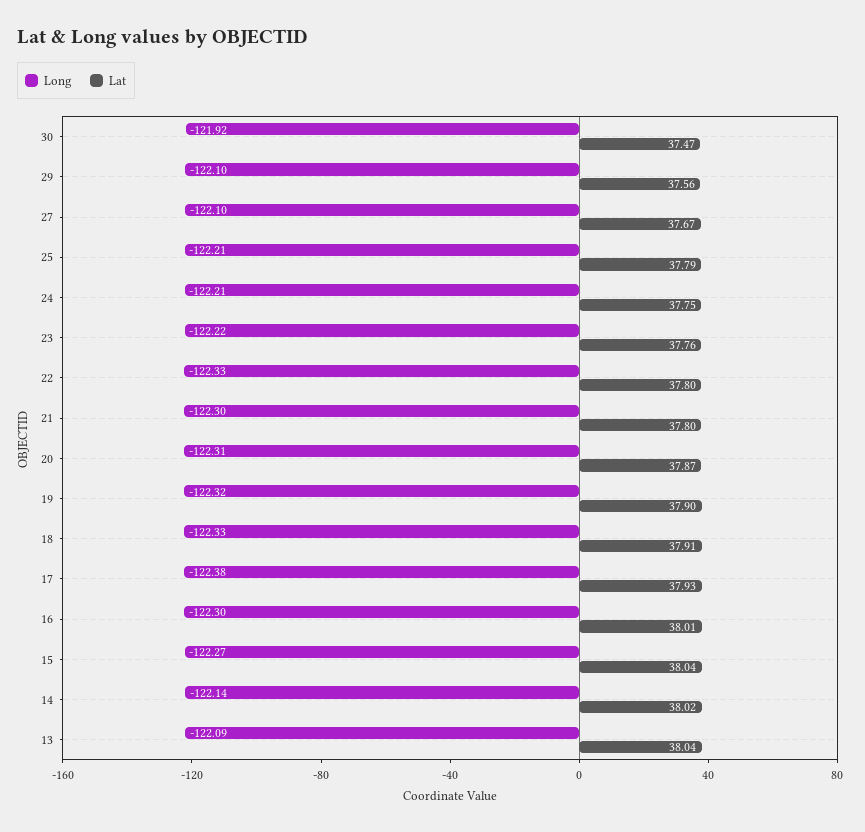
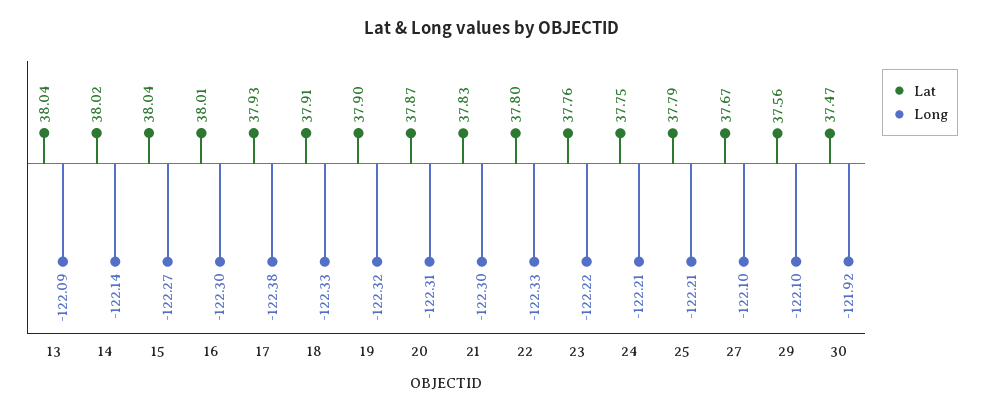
Lat, 21: 37.8 -> 37.83

